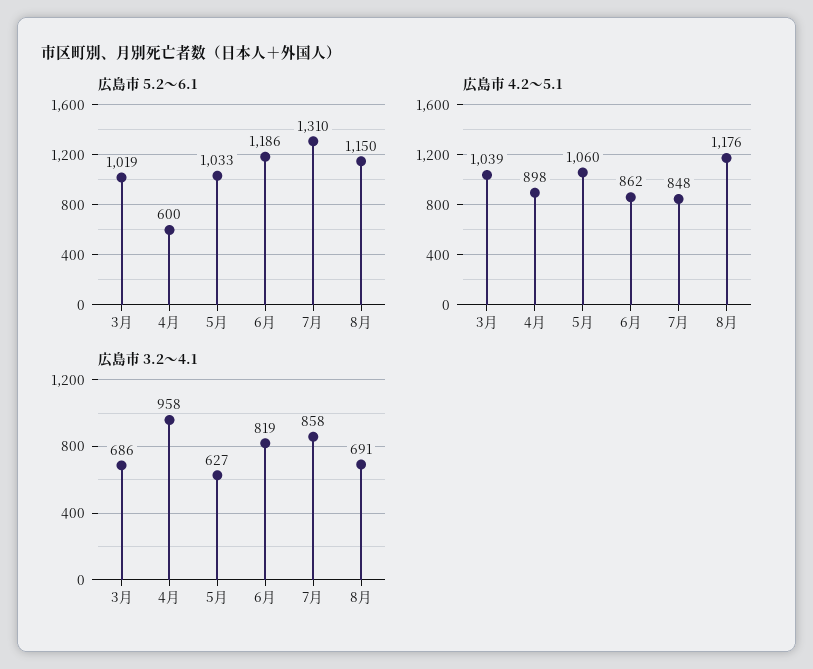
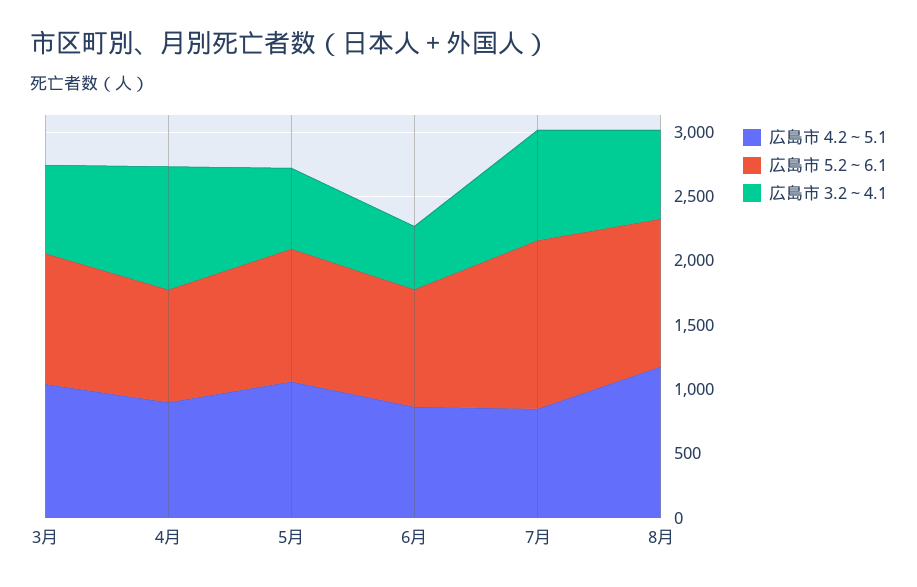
広島市 5.2～6.1, 4月: 600 -> 900
広島市 5.2～6.1, 6月: 1186 -> 900
広島市 3.2～4.1, 6月: 819 -> 500

